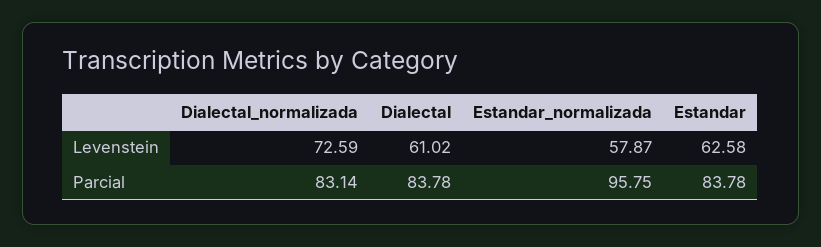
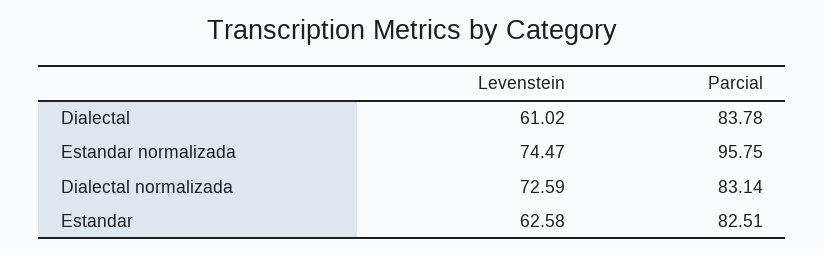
Estandar_normalizada, Levenstein: 57.87 -> 74.47
Estandar, Parcial: 83.78 -> 82.51

